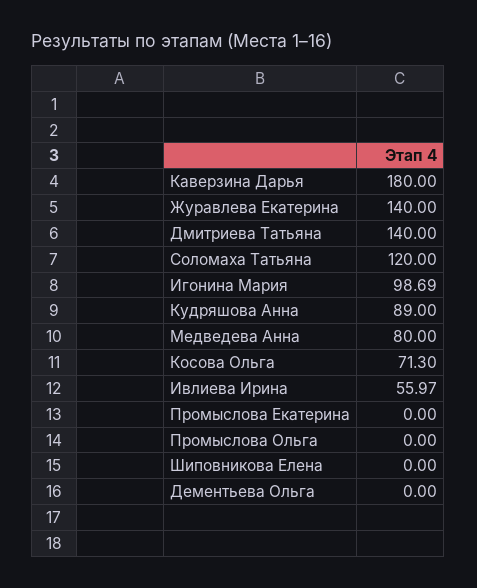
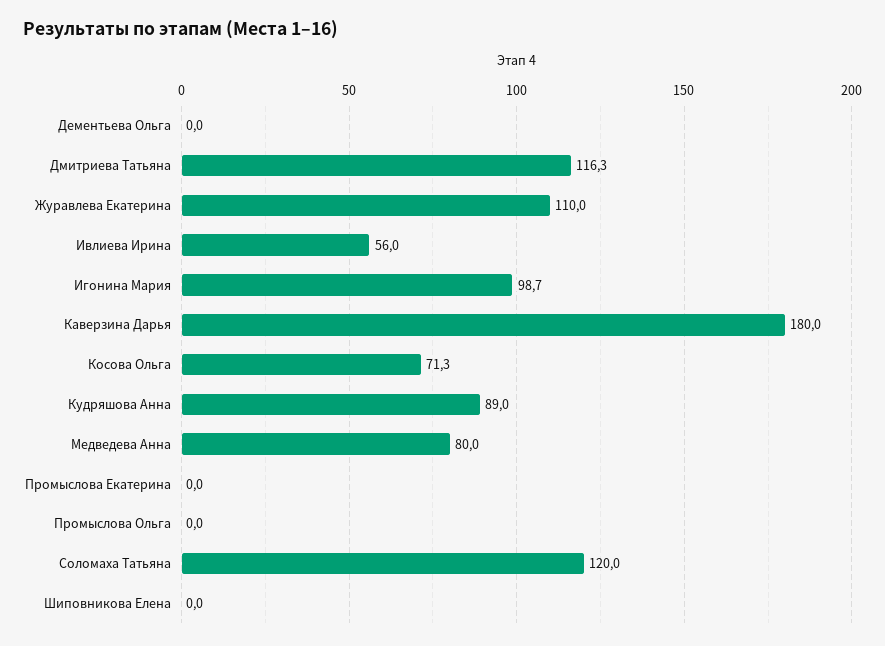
Журавлева Екатерина: 140 -> 110
Дмитриева Татьяна: 140 -> 116.3

